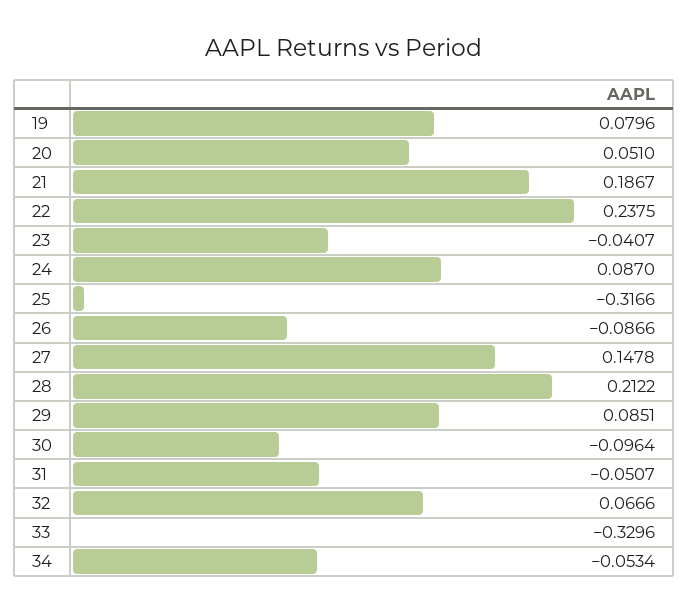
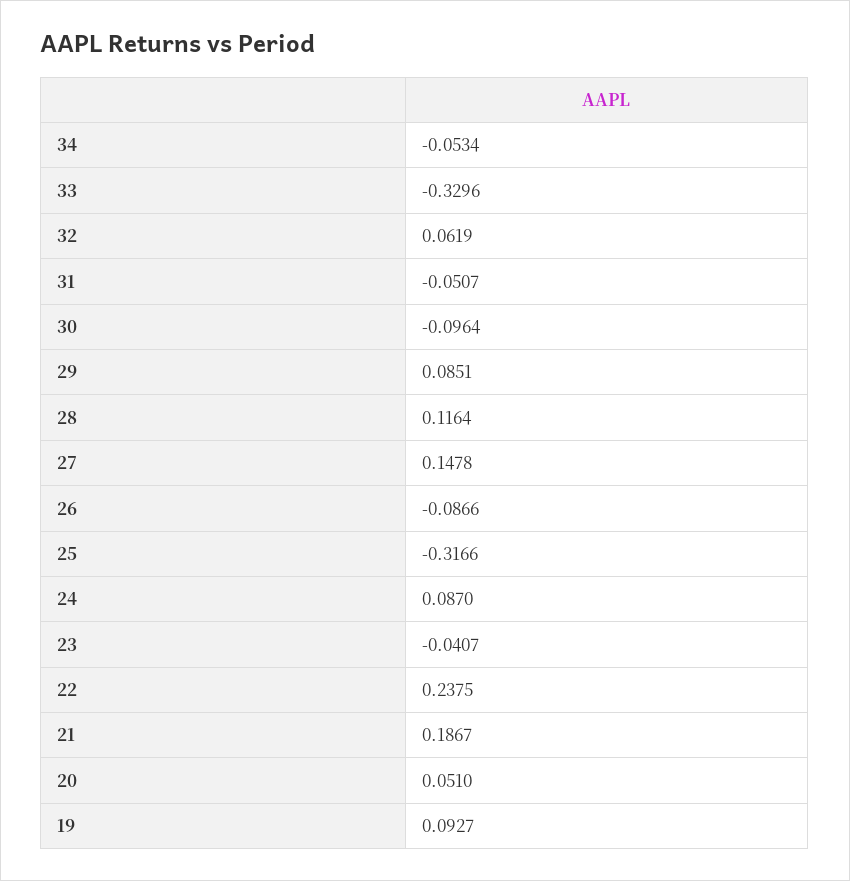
19: 0.0796 -> 0.0927
28: 0.2122 -> 0.1164
32: 0.0666 -> 0.0619

